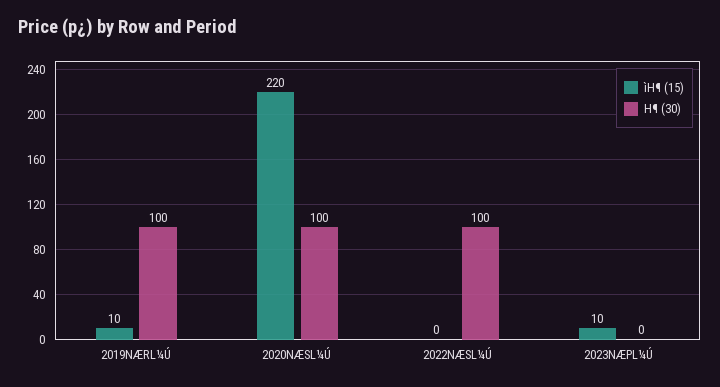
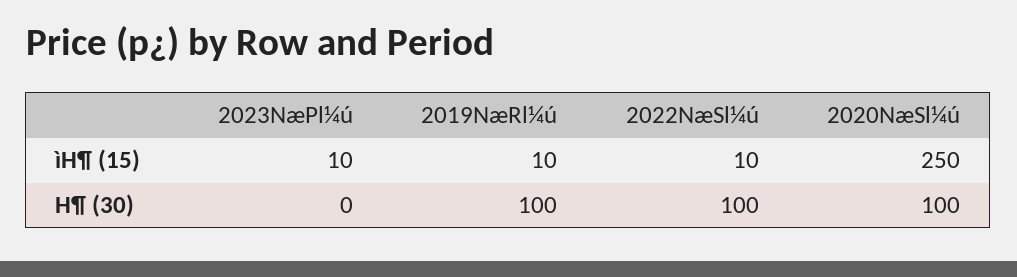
ìH¶ (15), 2020NÆSL¼Ú: 220 -> 250
ìH¶ (15), 2022NÆSL¼Ú: 0 -> 10

